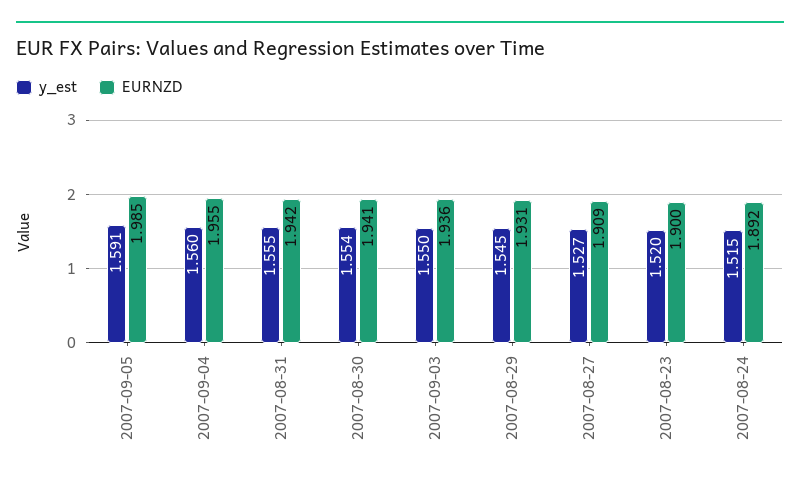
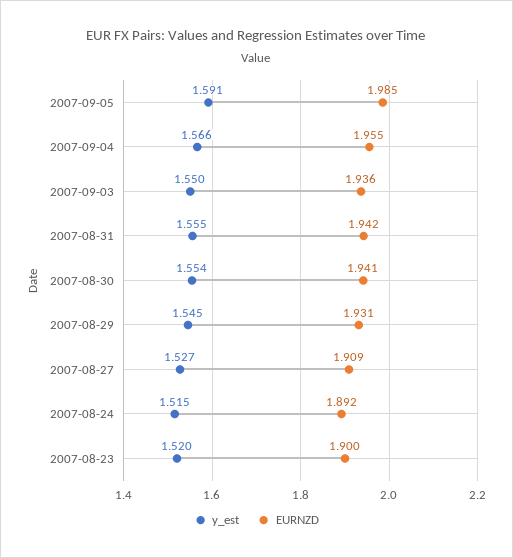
y_est, 2007-09-04: 1.56 -> 1.566

